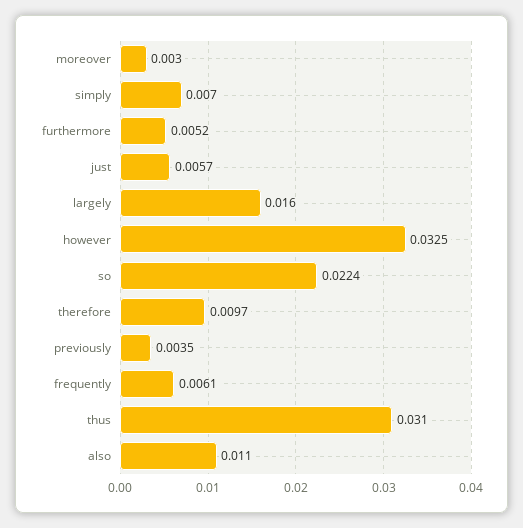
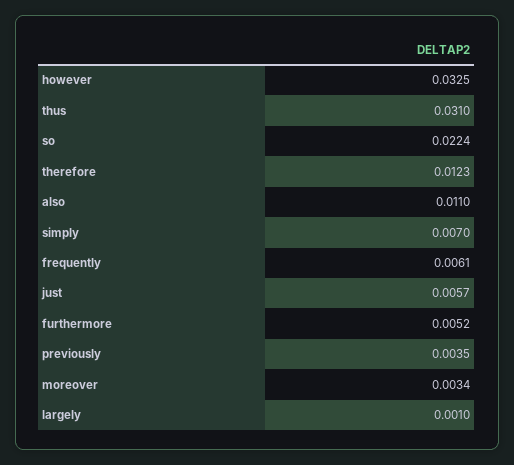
moreover: 0.003 -> 0.0034
largely: 0.016 -> 0.001
therefore: 0.0097 -> 0.0123

